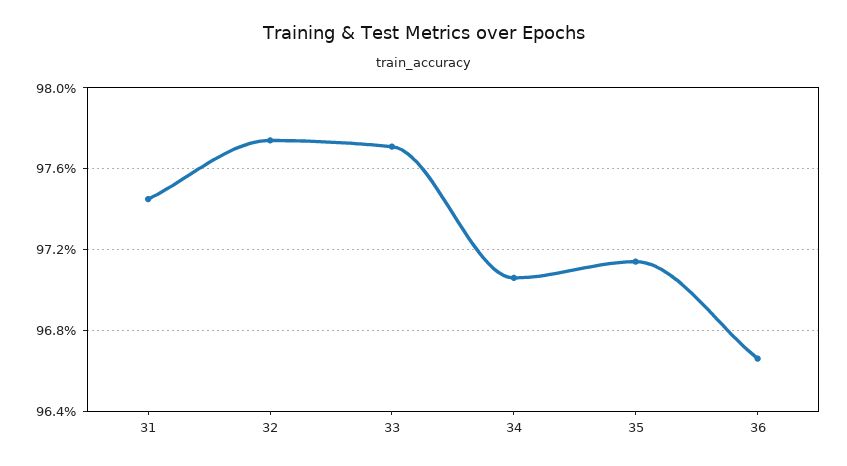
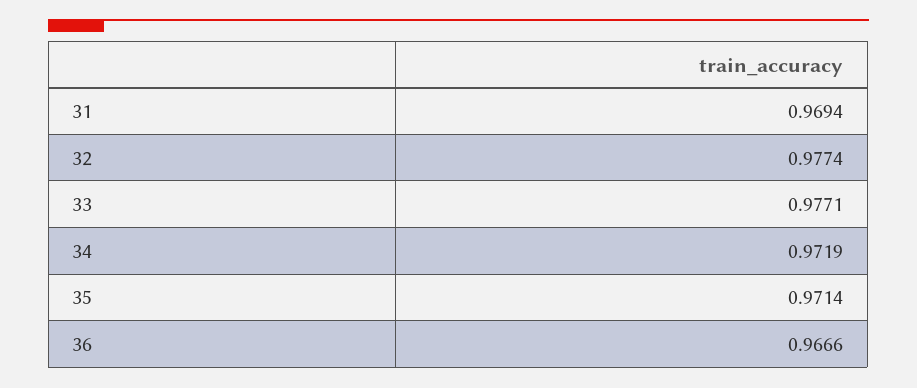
31: 0.9745 -> 0.9694
34: 0.9705 -> 0.9719

